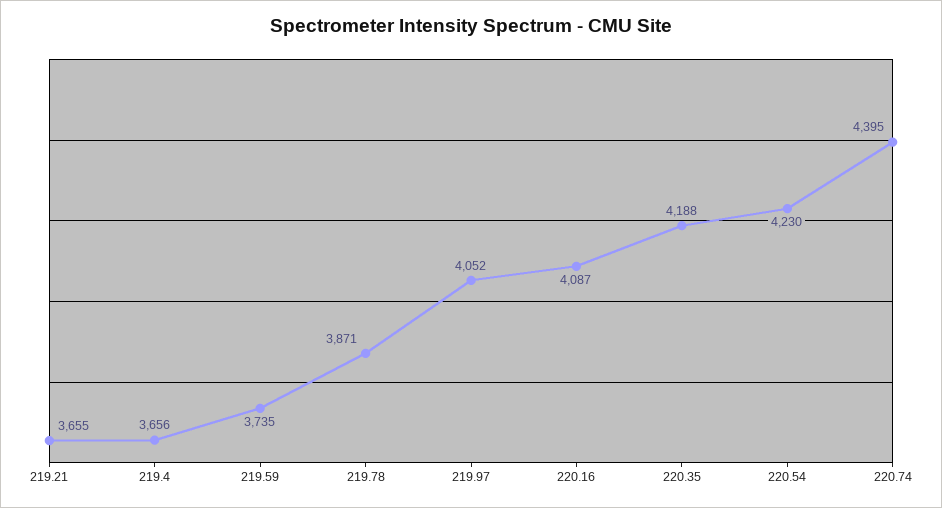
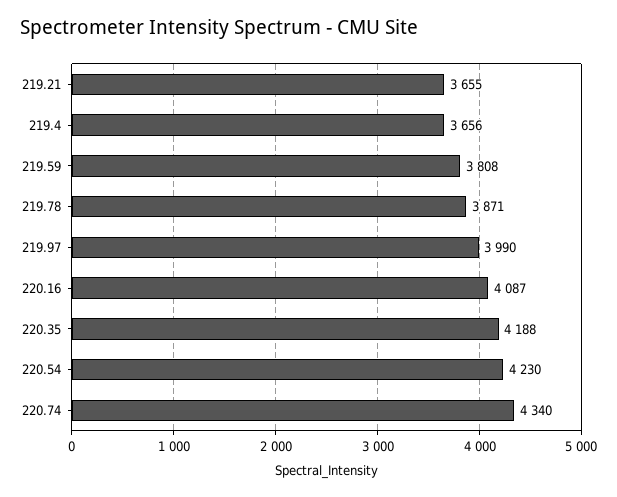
219.59: 3735 -> 3808
219.97: 4052 -> 3990
220.74: 4395 -> 4340

